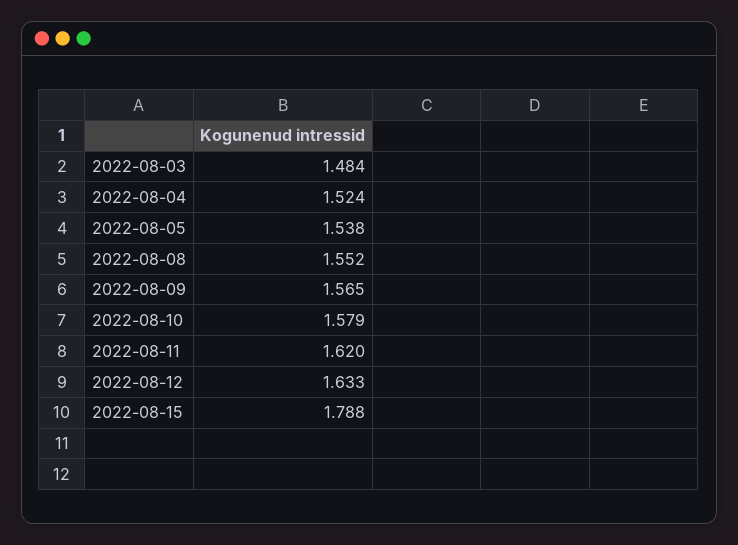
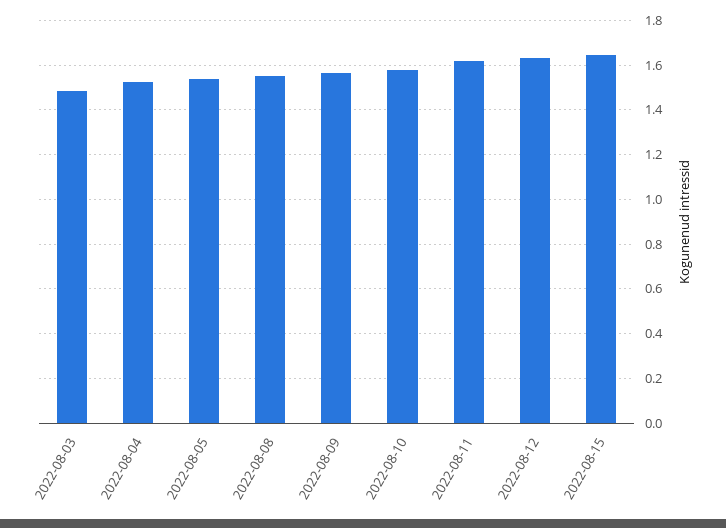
2022-08-15: 1.788 -> 1.65

